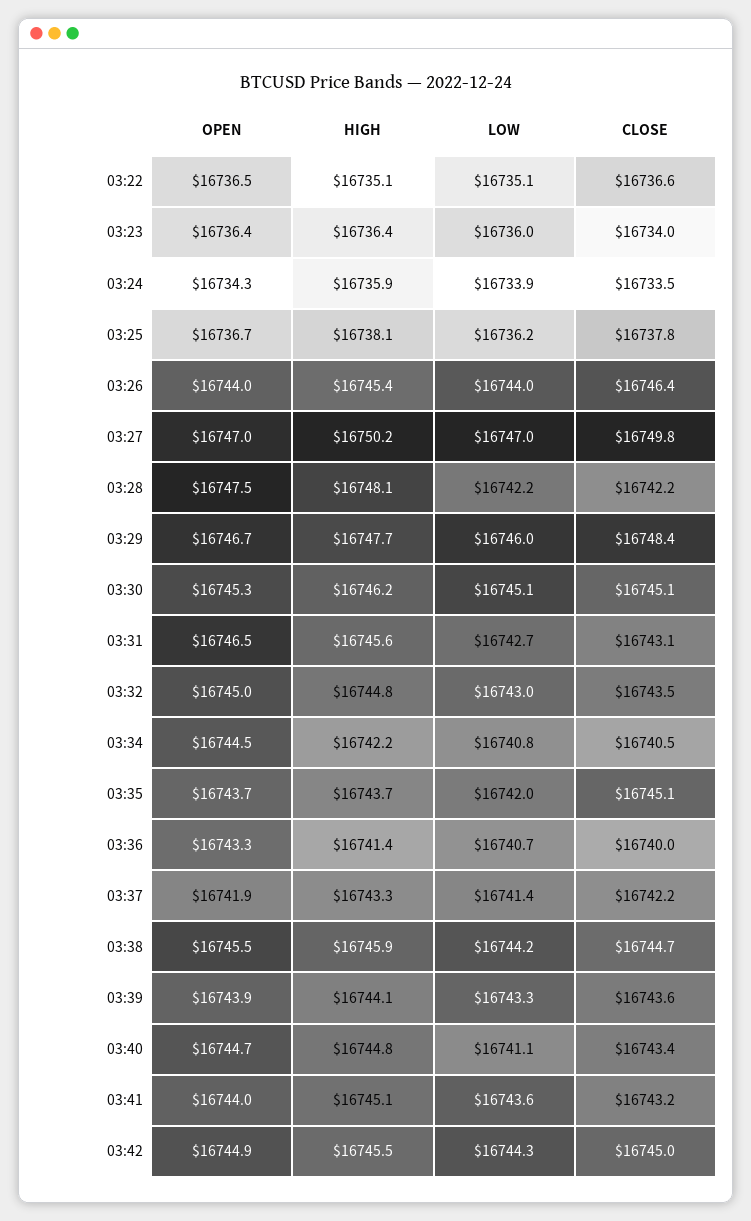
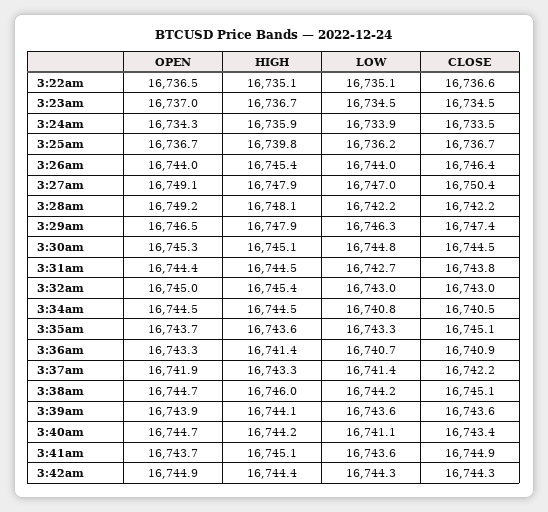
OPEN, 03:23: 16736.4 -> 16737
HIGH, 03:23: 16736.4 -> 16736.7
LOW, 03:23: 16736 -> 16734.5
CLOSE, 03:23: 16734 -> 16734.5
HIGH, 03:25: 16738.1 -> 16739.8
CLOSE, 03:25: 16737.8 -> 16736.7
OPEN, 03:27: 16747 -> 16749.1
HIGH, 03:27: 16750.2 -> 16747.9
CLOSE, 03:27: 16749.8 -> 16750.4
OPEN, 03:28: 16747.5 -> 16749.2
OPEN, 03:29: 16746.7 -> 16746.5
HIGH, 03:29: 16747.7 -> 16747.9
LOW, 03:29: 16746 -> 16746.3
CLOSE, 03:29: 16748.4 -> 16747.4
HIGH, 03:30: 16746.2 -> 16745.1
LOW, 03:30: 16745.1 -> 16744.8
CLOSE, 03:30: 16745.1 -> 16744.5
OPEN, 03:31: 16746.5 -> 16744.4
HIGH, 03:31: 16745.6 -> 16744.5
CLOSE, 03:31: 16743.1 -> 16743.8
HIGH, 03:32: 16744.8 -> 16745.4
CLOSE, 03:32: 16743.5 -> 16743
HIGH, 03:34: 16742.2 -> 16744.5
HIGH, 03:35: 16743.7 -> 16743.6
LOW, 03:35: 16742 -> 16743.3
CLOSE, 03:36: 16740 -> 16740.9
OPEN, 03:38: 16745.5 -> 16744.7
HIGH, 03:38: 16745.9 -> 16746
CLOSE, 03:38: 16744.7 -> 16745.1
LOW, 03:39: 16743.3 -> 16743.6
HIGH, 03:40: 16744.8 -> 16744.2
OPEN, 03:41: 16744 -> 16743.7
CLOSE, 03:41: 16743.2 -> 16744.9
HIGH, 03:42: 16745.5 -> 16744.4
CLOSE, 03:42: 16745 -> 16744.3

